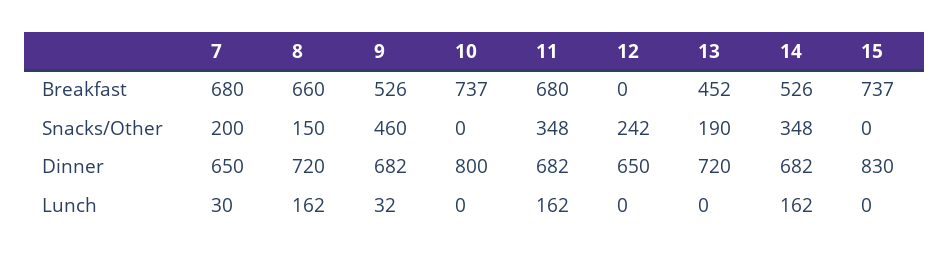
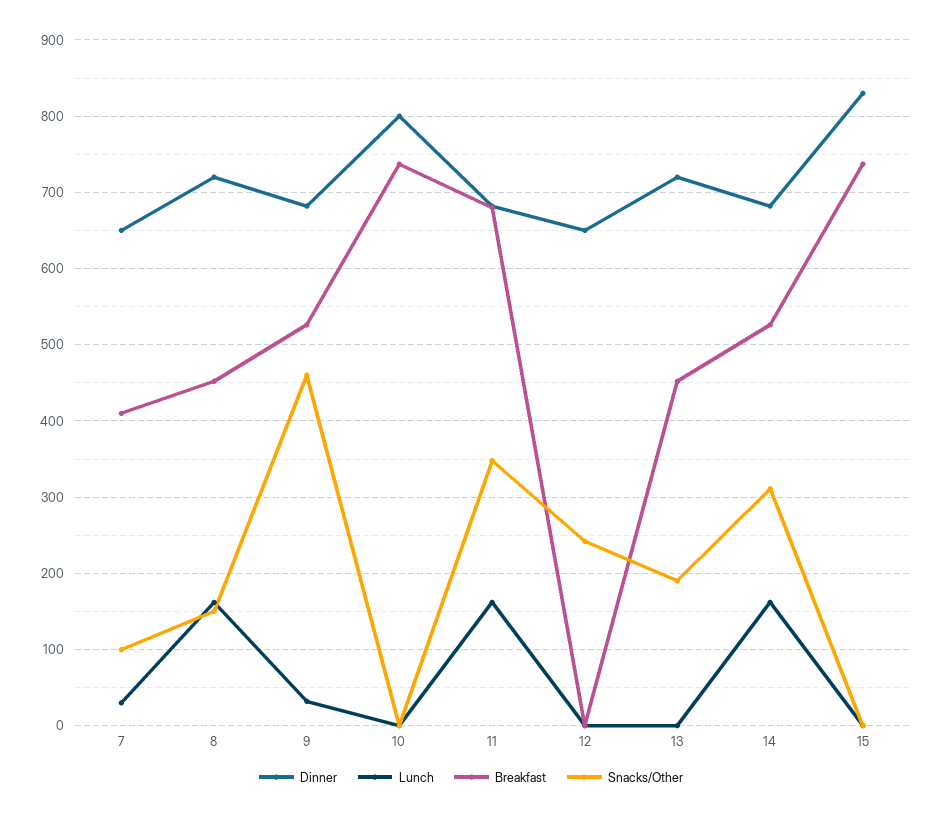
Breakfast, 7: 680 -> 410
Breakfast, 8: 660 -> 450
Snacks/Other, 7: 200 -> 100
Snacks/Other, 14: 348 -> 310

